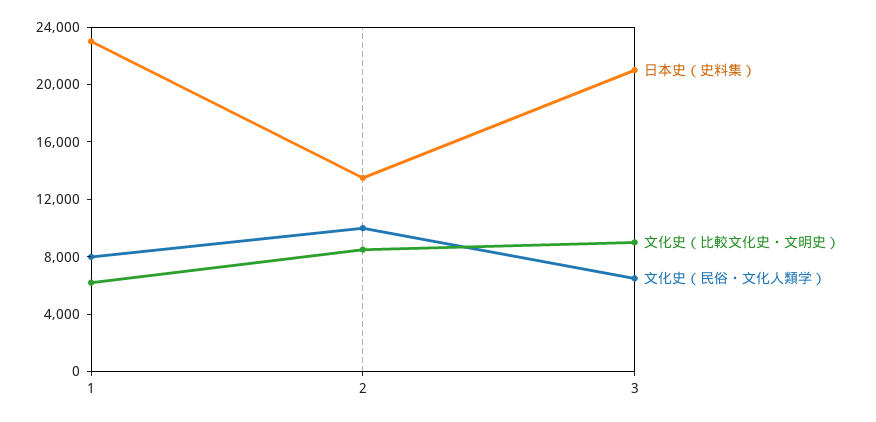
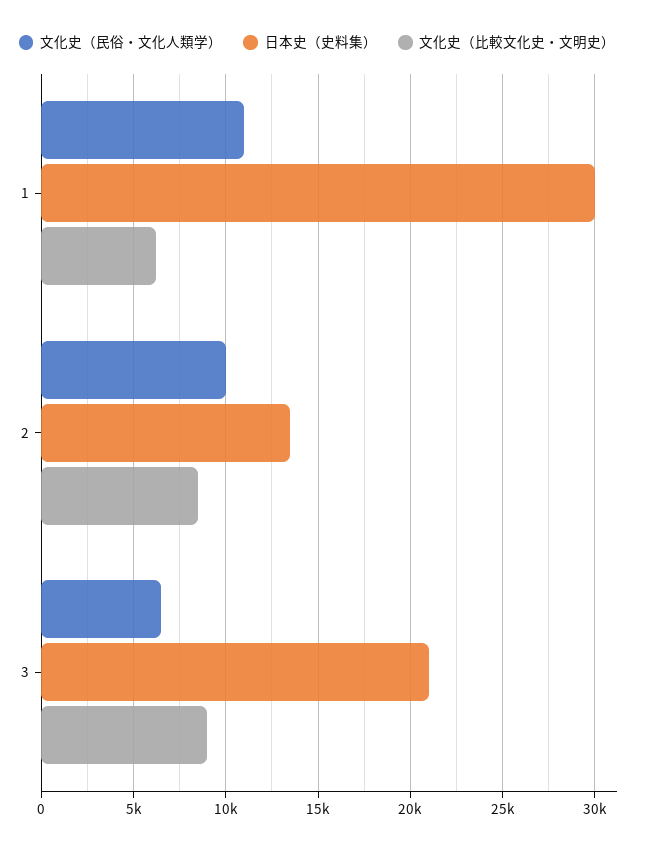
日本史（史料集）, 1: 23000 -> 30000
文化史（民俗・文化人類学）, 1: 8000 -> 11000

